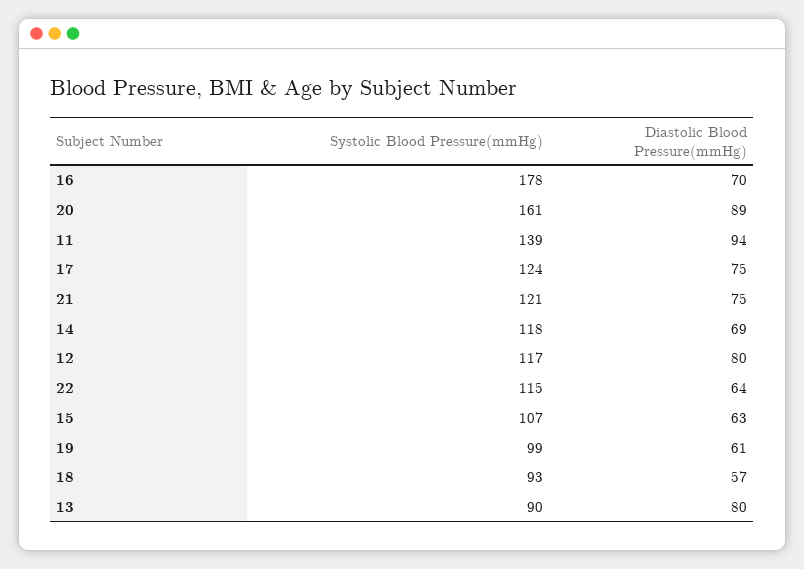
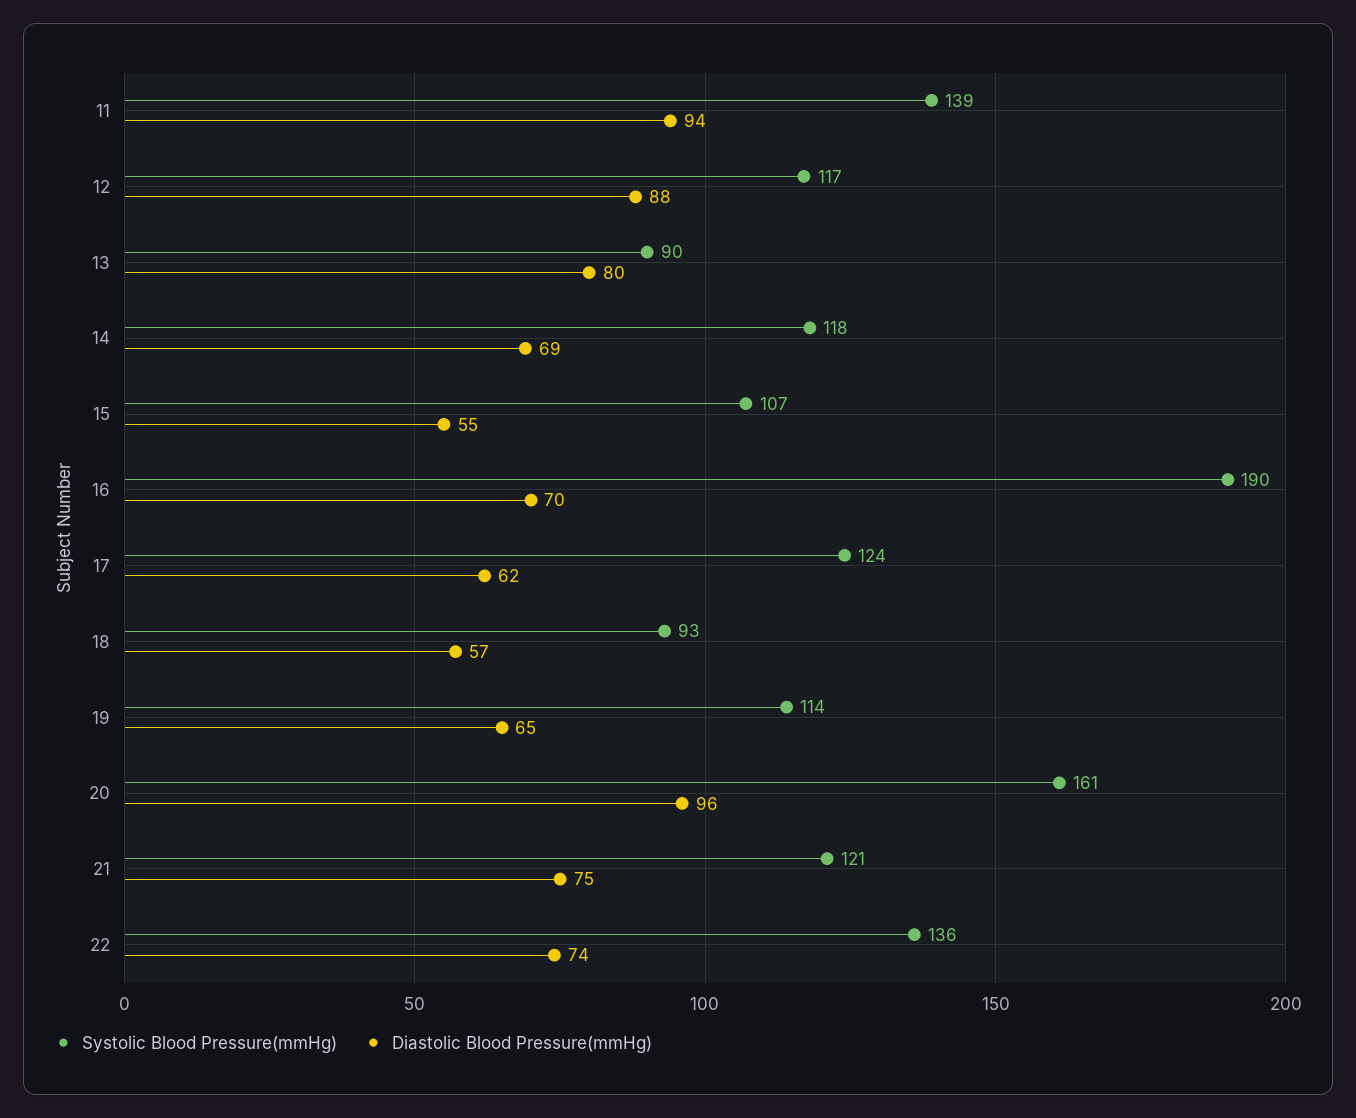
Systolic Blood Pressure(mmHg), 16: 178 -> 190
Diastolic Blood Pressure(mmHg), 20: 89 -> 96
Diastolic Blood Pressure(mmHg), 17: 75 -> 62
Diastolic Blood Pressure(mmHg), 12: 80 -> 88
Systolic Blood Pressure(mmHg), 22: 115 -> 136
Diastolic Blood Pressure(mmHg), 22: 64 -> 74
Diastolic Blood Pressure(mmHg), 15: 63 -> 55
Systolic Blood Pressure(mmHg), 19: 99 -> 114
Diastolic Blood Pressure(mmHg), 19: 61 -> 65

